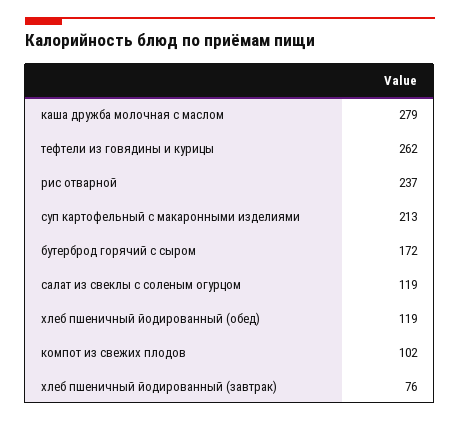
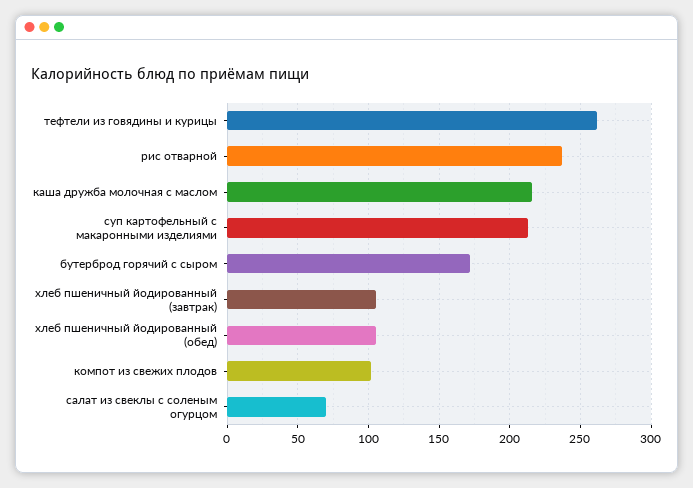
каша дружба молочная с маслом: 279 -> 215
салат из свеклы с соленым огурцом: 119 -> 70
хлеб пшеничный йодированный (обед): 119 -> 105
хлеб пшеничный йодированный (завтрак): 76 -> 105

